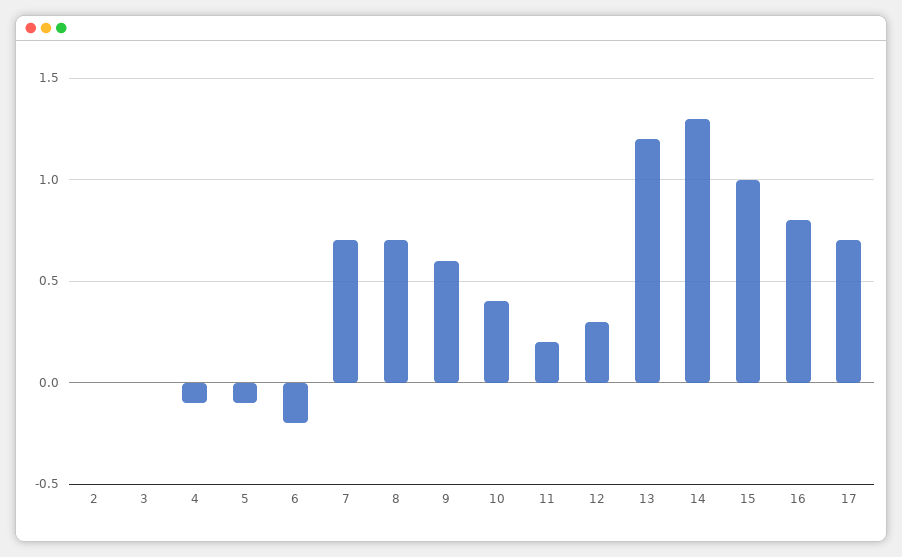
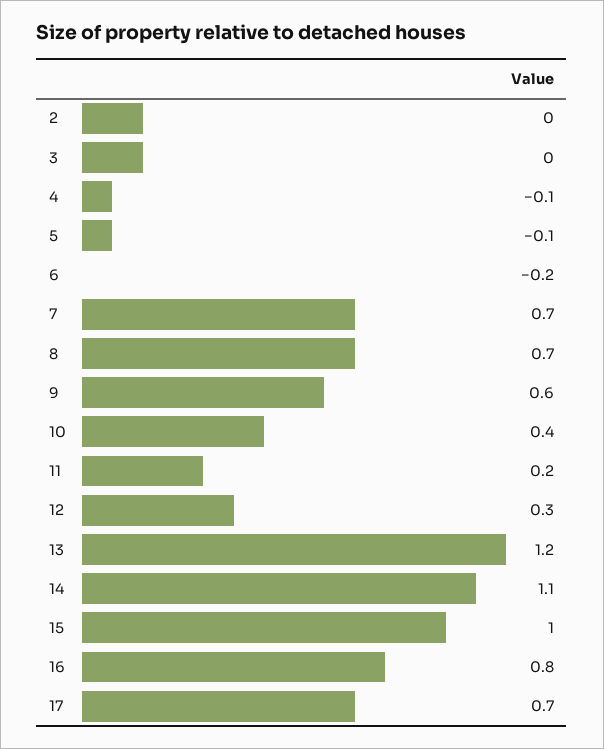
14: 1.3 -> 1.1

